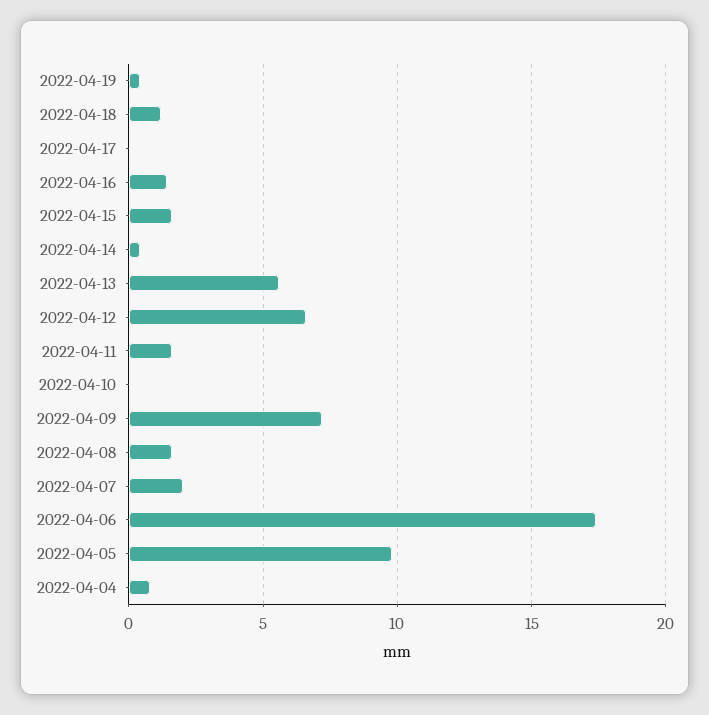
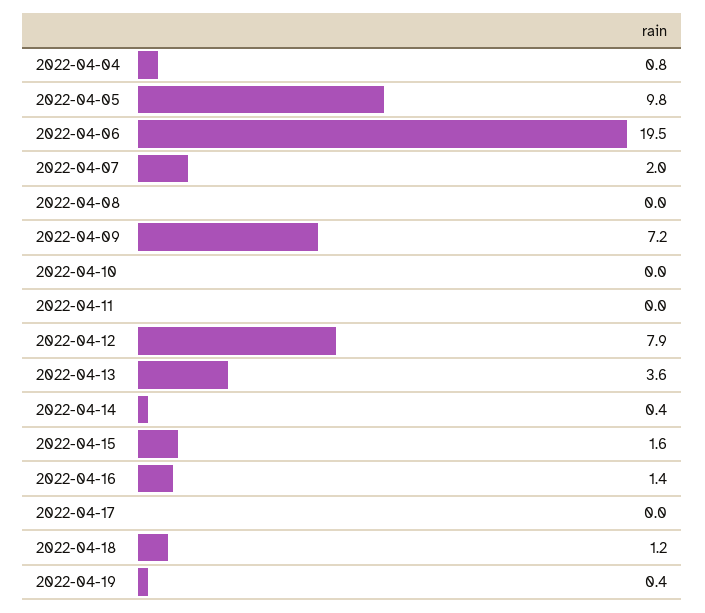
2022-04-13: 5.5 -> 3.6
2022-04-12: 6.5 -> 7.9
2022-04-11: 1.5 -> 0
2022-04-08: 1.5 -> 0
2022-04-06: 17.5 -> 19.5

